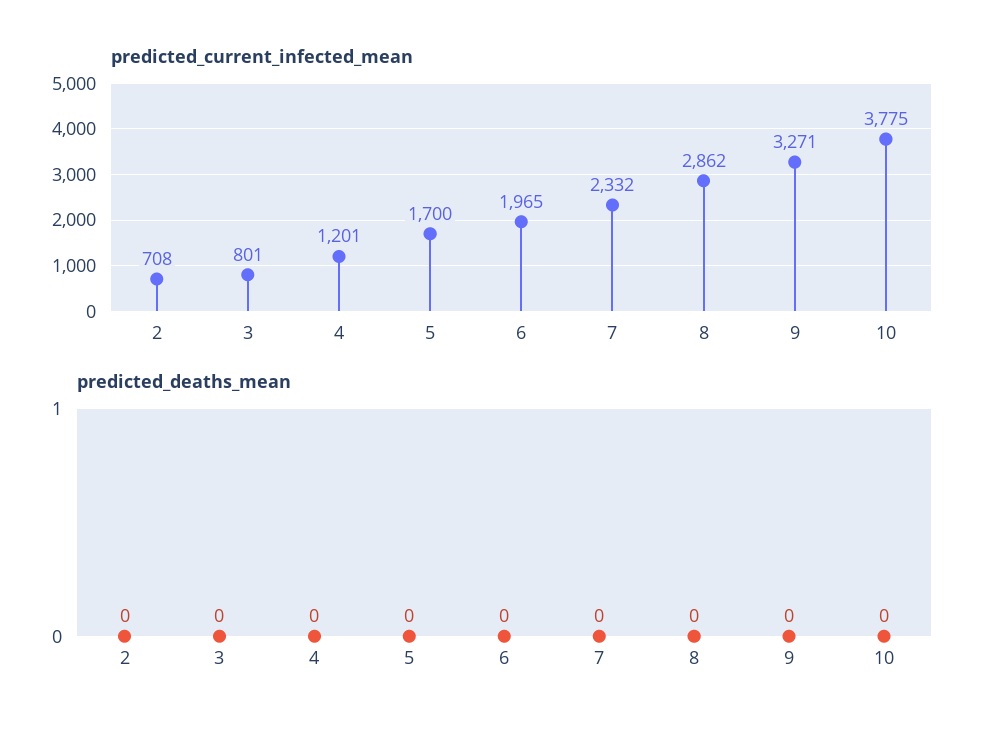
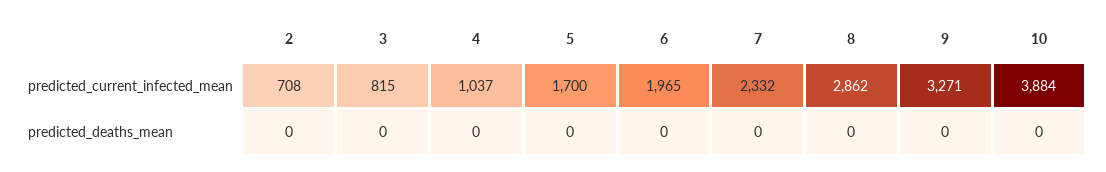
predicted_current_infected_mean, 3: 801 -> 815
predicted_current_infected_mean, 4: 1201 -> 1037
predicted_current_infected_mean, 10: 3775 -> 3884

